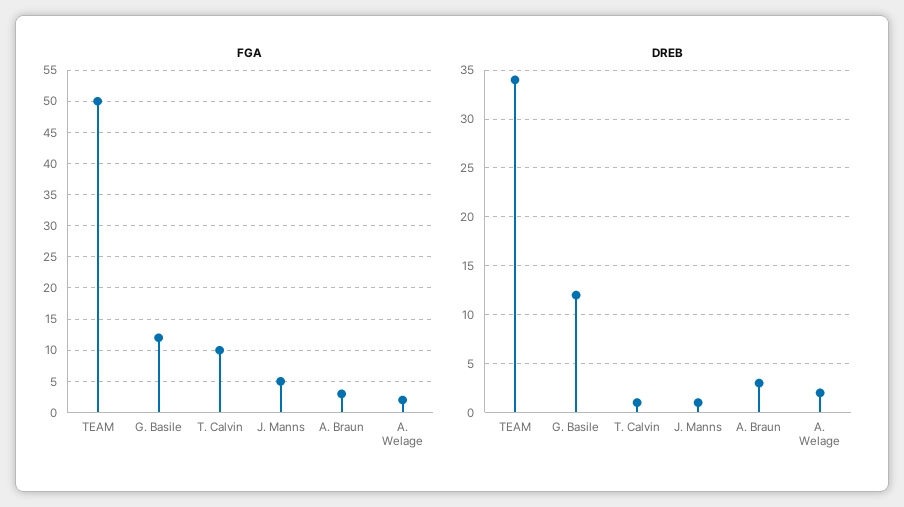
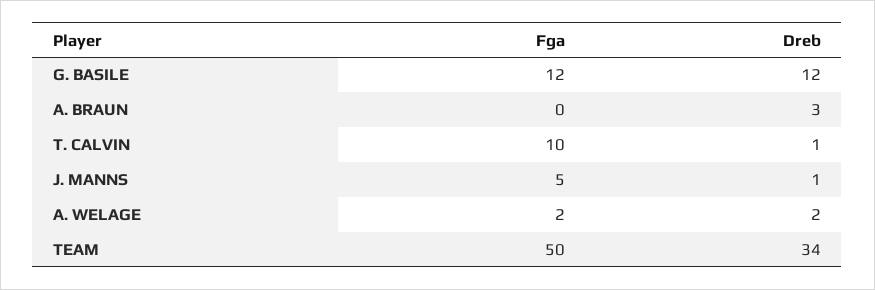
FGA, A. Braun: 3 -> 0

